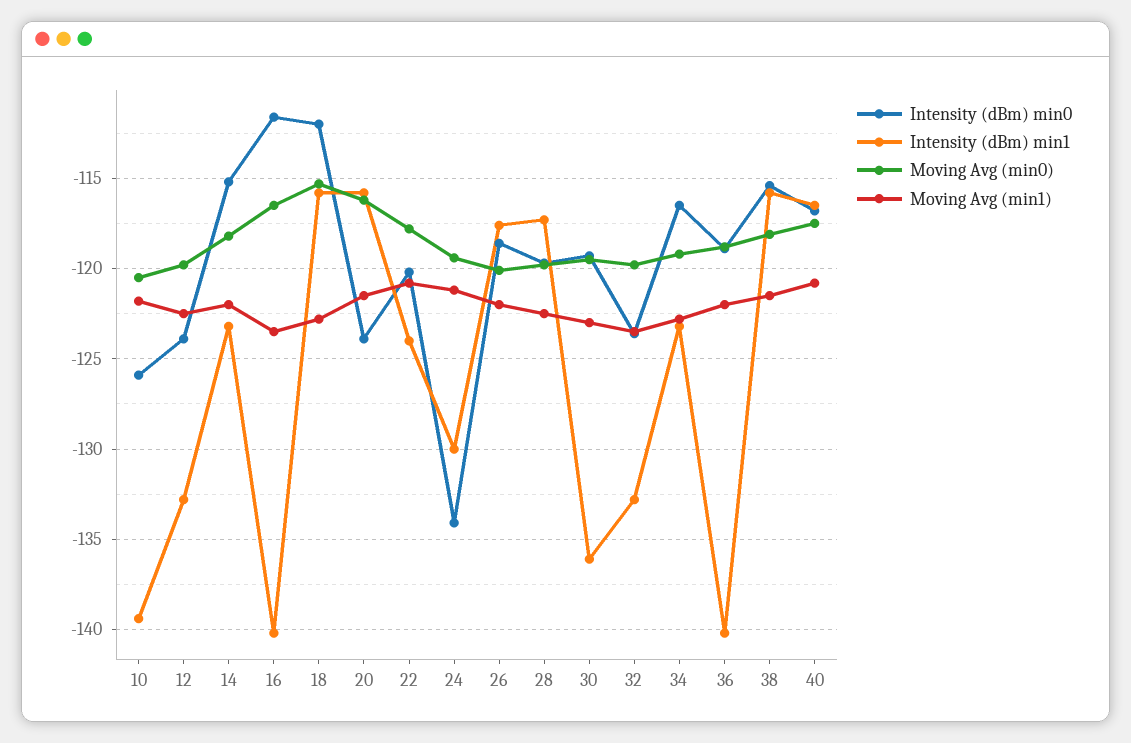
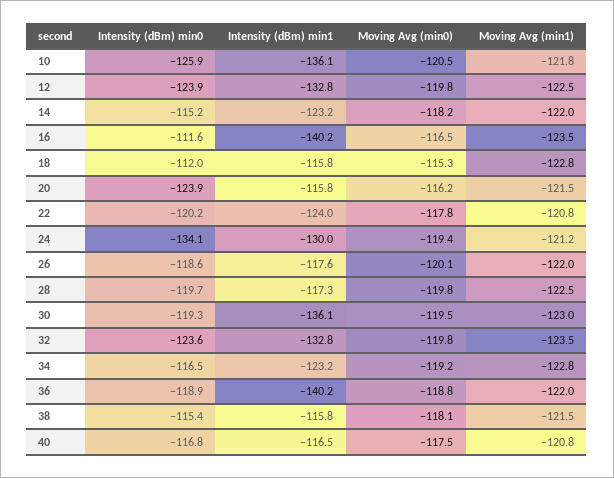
Intensity (dBm) min1, 10: -139.5 -> -136.1

